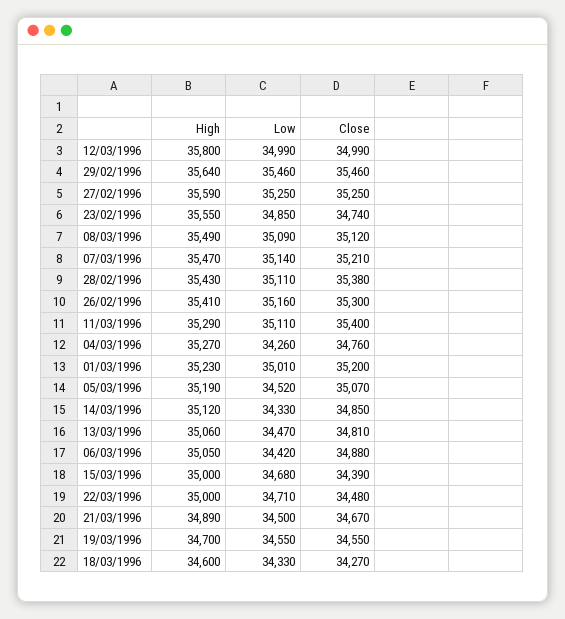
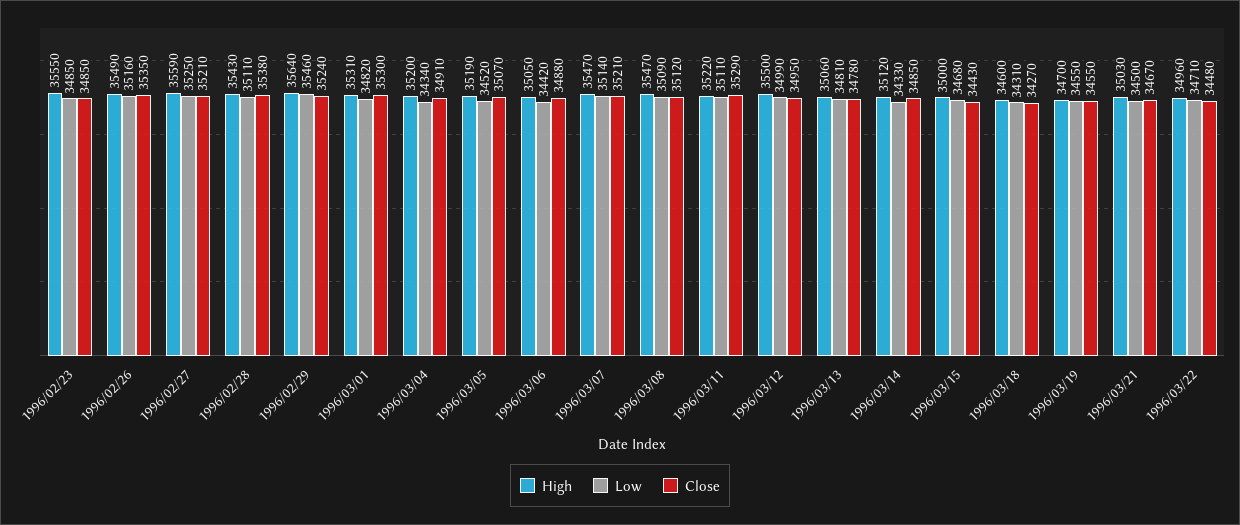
High, 12/03/1996: 35800 -> 35500
Close, 12/03/1996: 34990 -> 34950
Close, 29/02/1996: 35460 -> 35240
Close, 27/02/1996: 35250 -> 35210
Close, 23/02/1996: 34740 -> 34850
High, 08/03/1996: 35490 -> 35470
High, 26/02/1996: 35410 -> 35490
Close, 26/02/1996: 35300 -> 35350
High, 11/03/1996: 35290 -> 35220
Close, 11/03/1996: 35400 -> 35290
High, 04/03/1996: 35270 -> 35200
Low, 04/03/1996: 34260 -> 34340
Close, 04/03/1996: 34760 -> 34910
High, 01/03/1996: 35230 -> 35310
Low, 01/03/1996: 35010 -> 34820
Close, 01/03/1996: 35200 -> 35300
Low, 13/03/1996: 34470 -> 34810
Close, 13/03/1996: 34810 -> 34780
Close, 15/03/1996: 34390 -> 34430
High, 22/03/1996: 35000 -> 34960
High, 21/03/1996: 34890 -> 35030
Low, 18/03/1996: 34330 -> 34310

